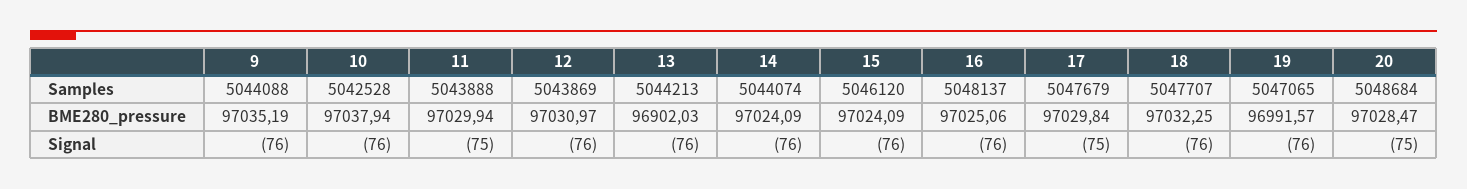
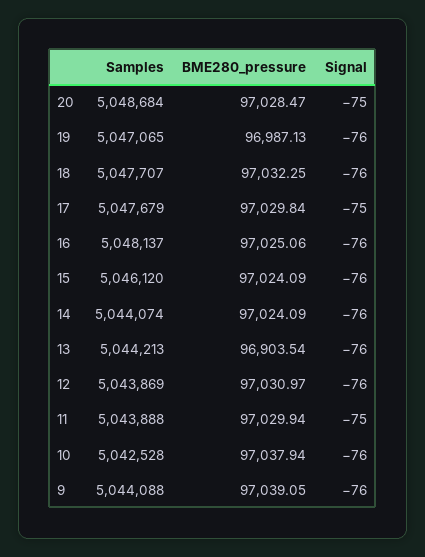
9, BME280_pressure: 97035.19 -> 97039.05
13, BME280_pressure: 96902.03 -> 96903.54
19, BME280_pressure: 96991.57 -> 96987.13

